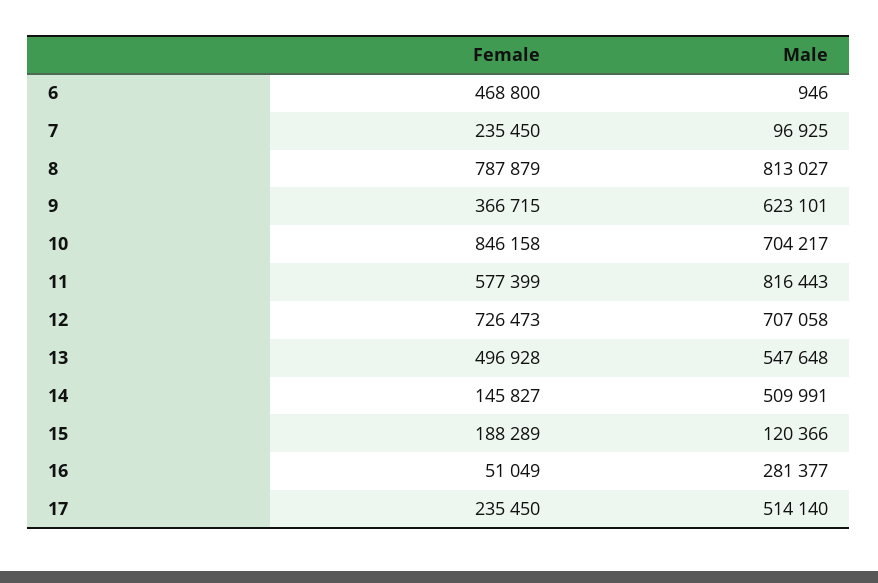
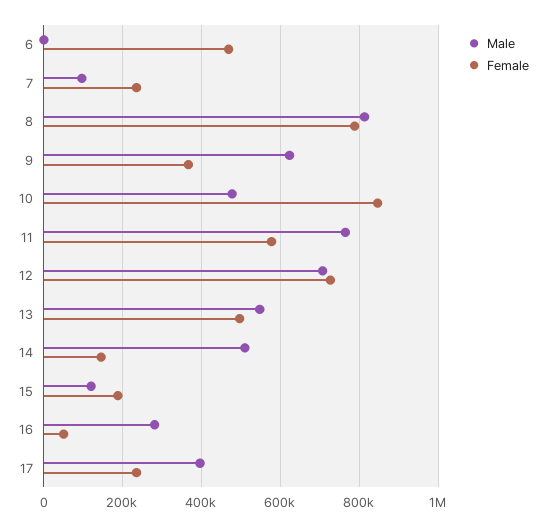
Male, 10: 704217 -> 480000
Male, 11: 816443 -> 760000
Male, 17: 514140 -> 400000

